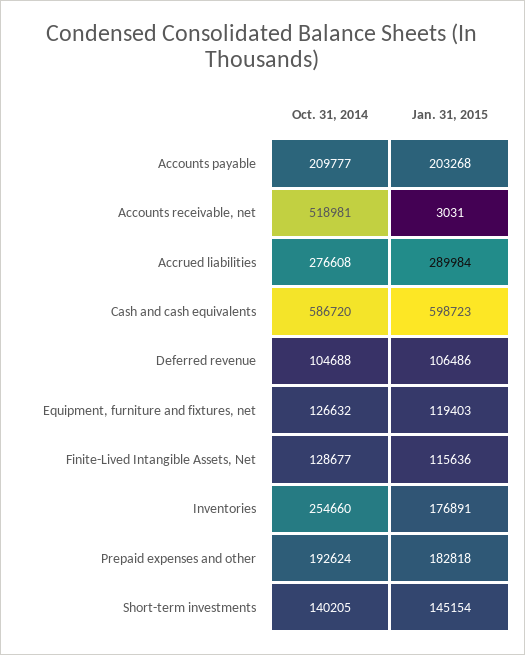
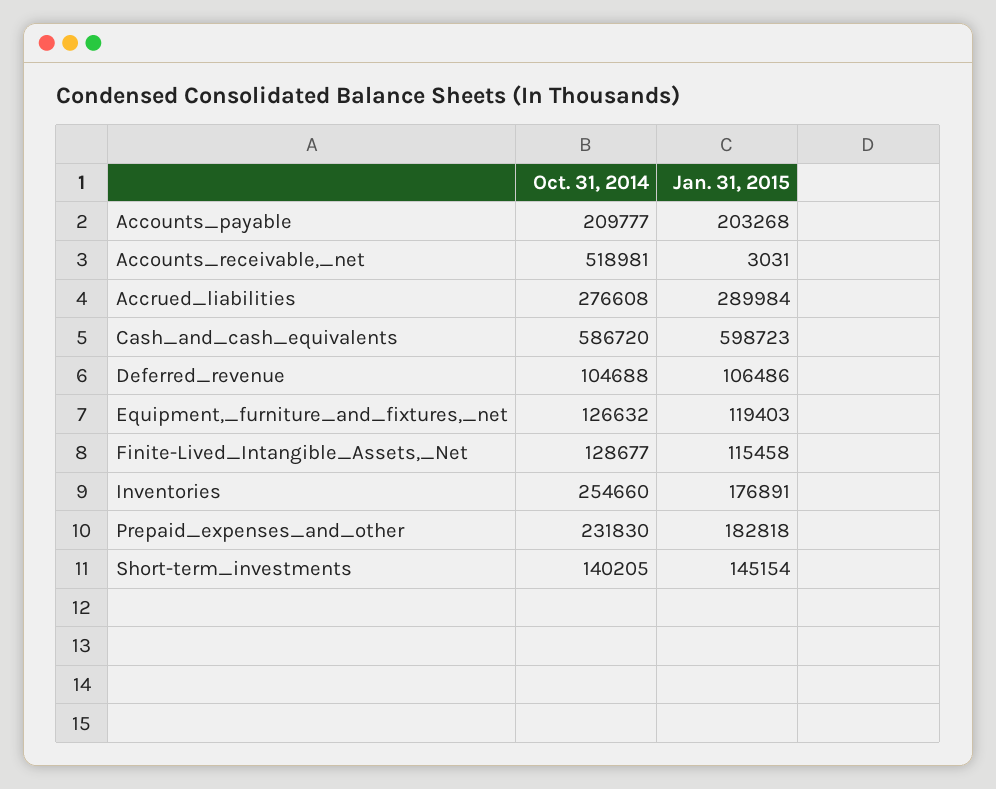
Jan. 31, 2015, Finite-Lived Intangible Assets, Net: 115636 -> 115458
Oct. 31, 2014, Prepaid expenses and other: 192624 -> 231830

